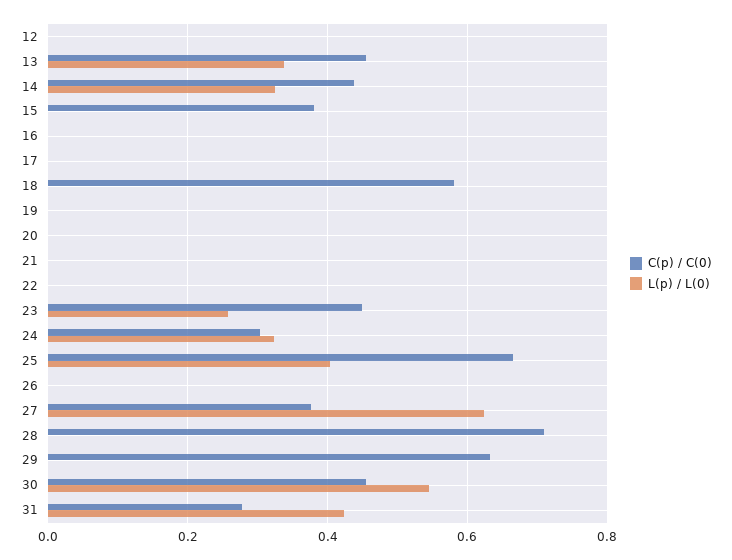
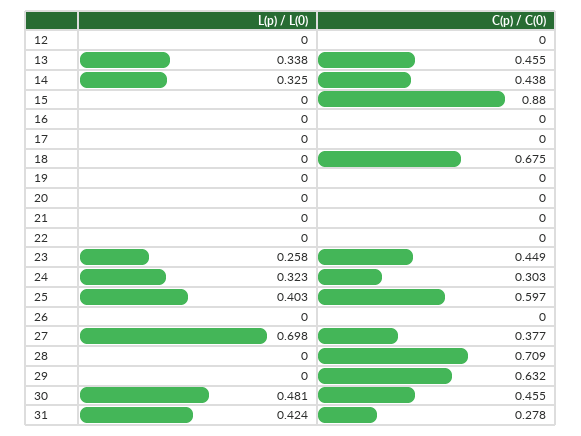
C(p) / C(0), 15: 0.38 -> 0.88
C(p) / C(0), 18: 0.58 -> 0.675
C(p) / C(0), 25: 0.66 -> 0.597
L(p) / L(0), 27: 0.62 -> 0.698
L(p) / L(0), 30: 0.54 -> 0.481

